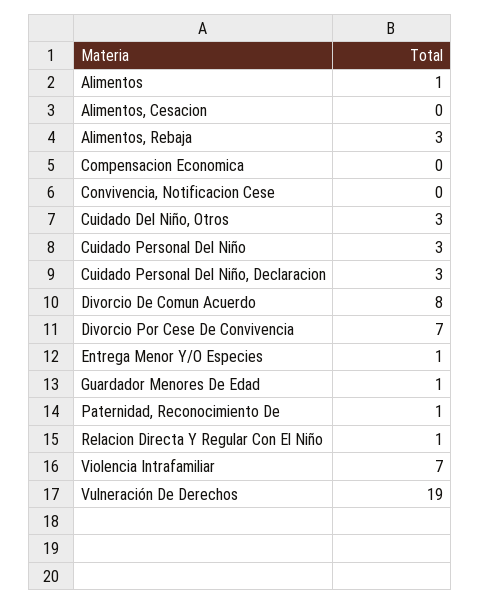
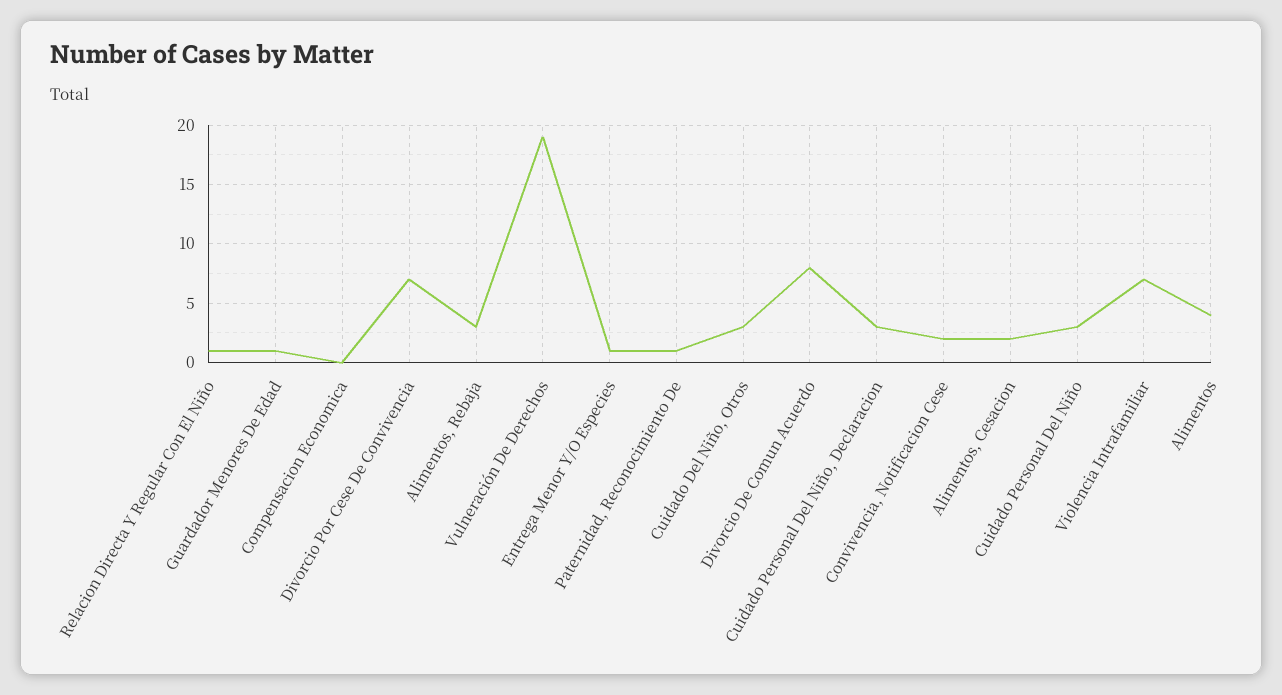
Alimentos: 1 -> 4
Alimentos, Cesacion: 0 -> 2
Convivencia, Notificacion Cese: 0 -> 2

